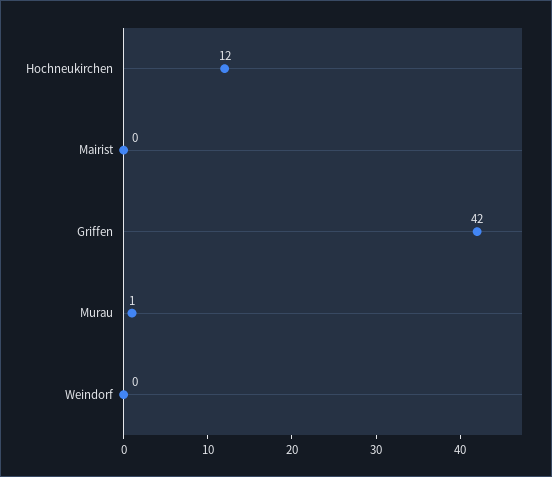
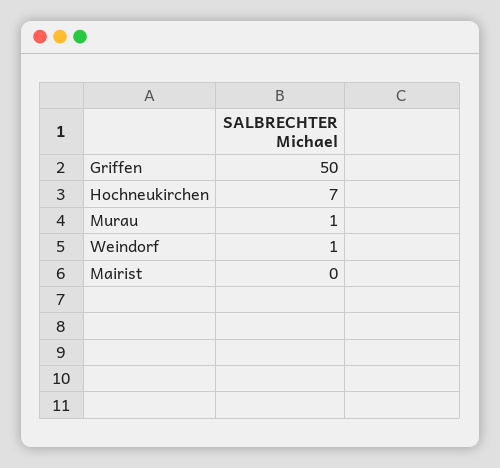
Hochneukirchen: 12 -> 7
Griffen: 42 -> 50
Weindorf: 0 -> 1

